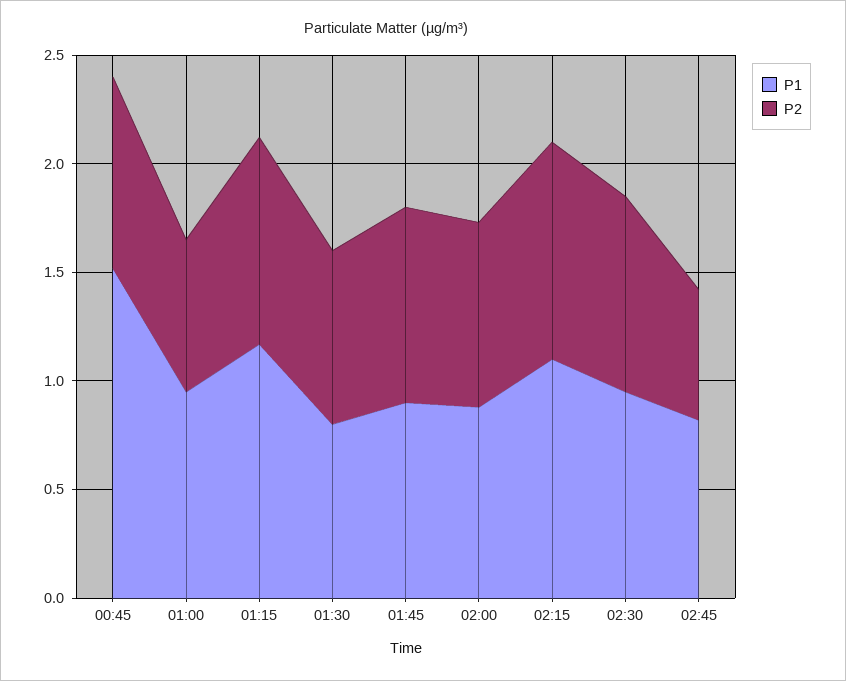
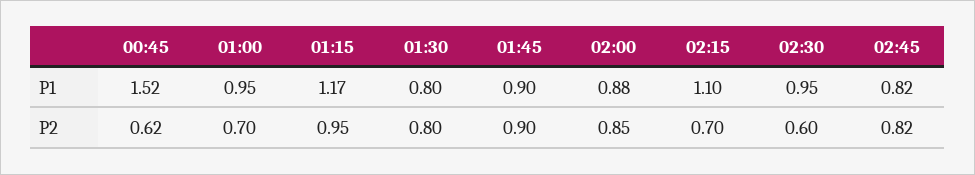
P2, 00:45: 0.9 -> 0.62
P2, 02:15: 1 -> 0.7
P2, 02:30: 0.9 -> 0.6
P2, 02:45: 0.6 -> 0.82

